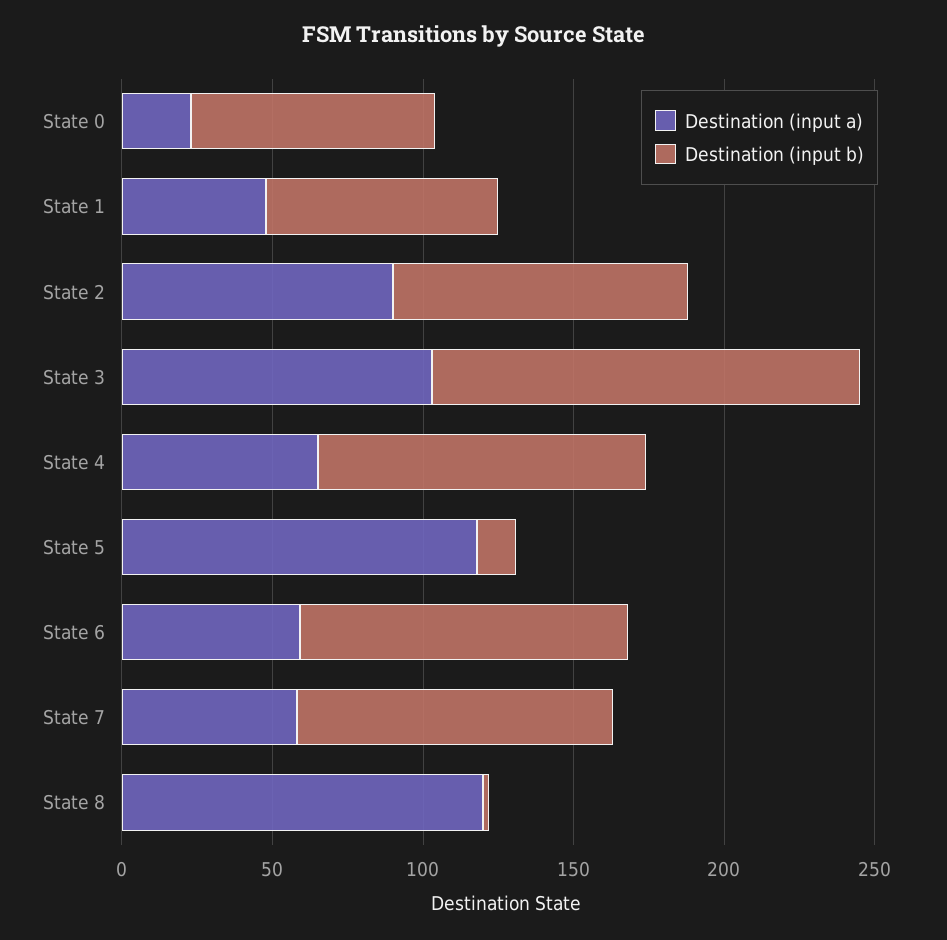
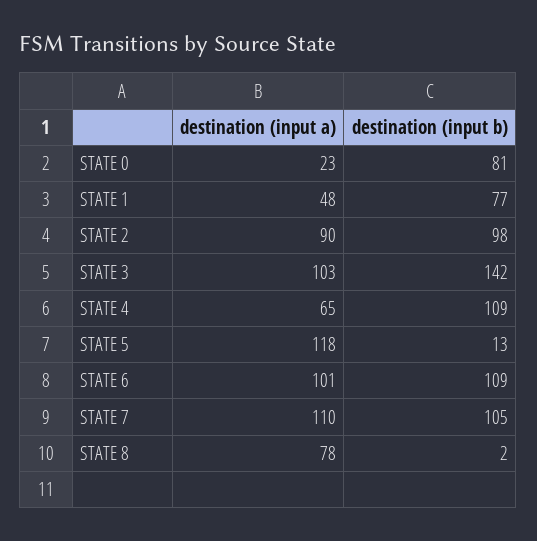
Destination (input a), State 6: 60 -> 101
Destination (input a), State 7: 60 -> 110
Destination (input a), State 8: 120 -> 78

